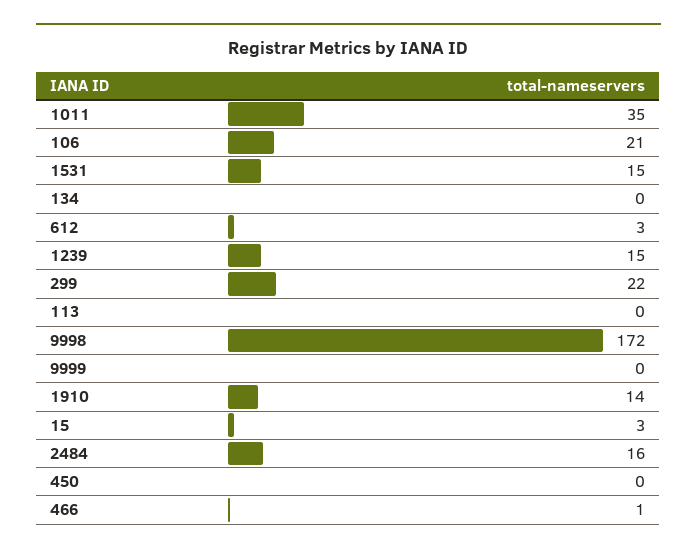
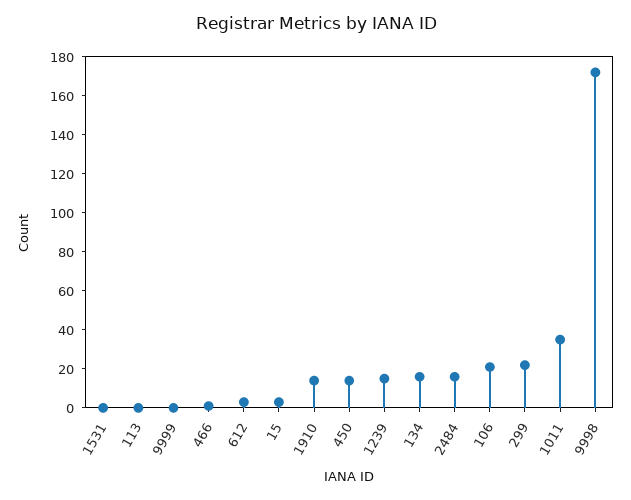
1531: 15 -> 0
134: 0 -> 15
450: 0 -> 15

